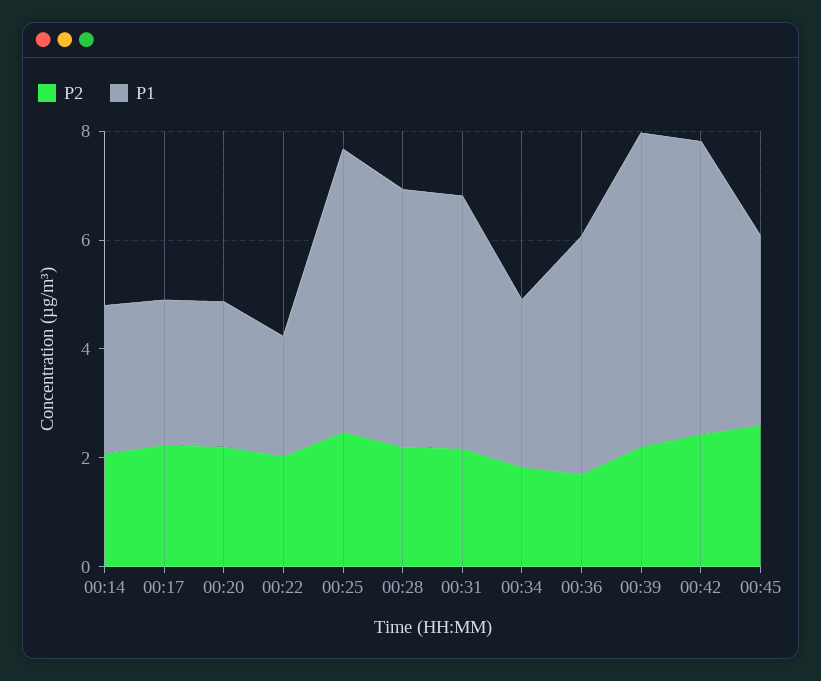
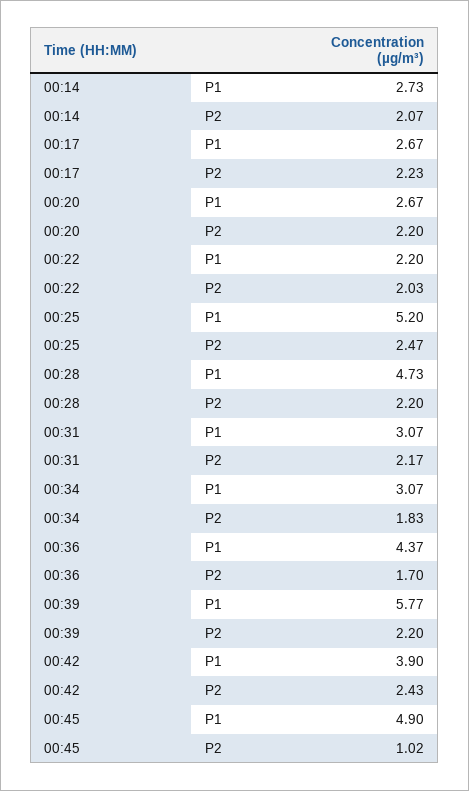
P1, 00:31: 4.5 -> 3.07
P1, 00:42: 5.5 -> 3.9
P2, 00:45: 2.5 -> 1.02
P1, 00:45: 3.5 -> 4.9

